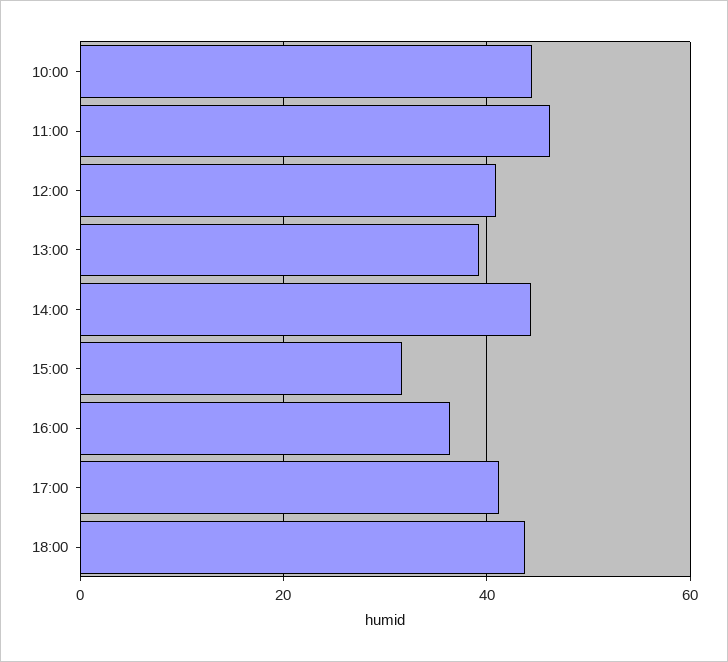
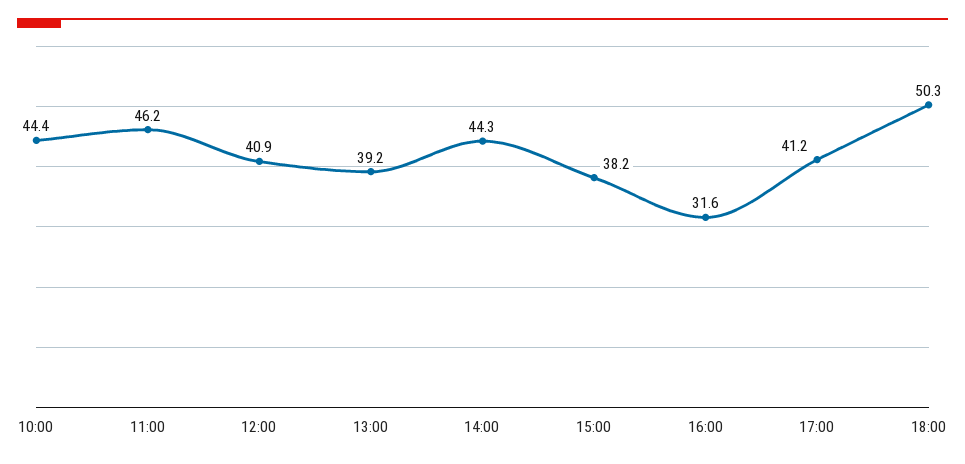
15:00: 32 -> 38.2
16:00: 36 -> 31.6
18:00: 44 -> 50.3

